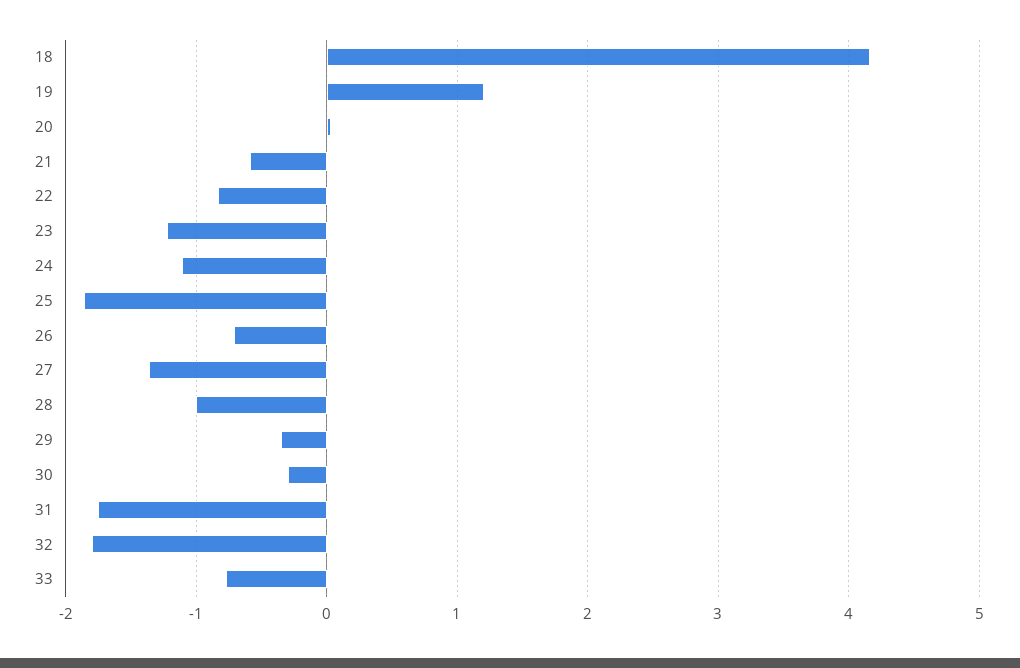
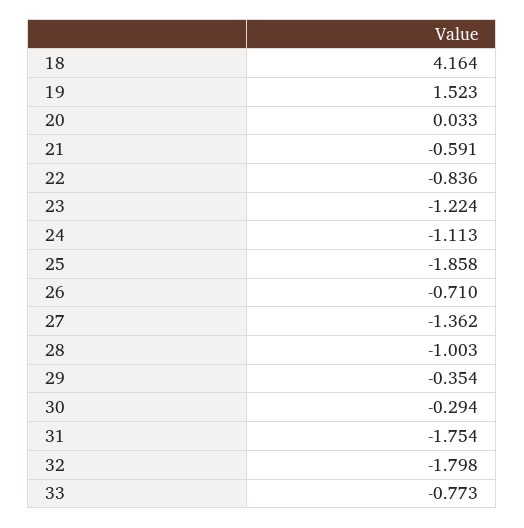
19: 1.2 -> 1.523

